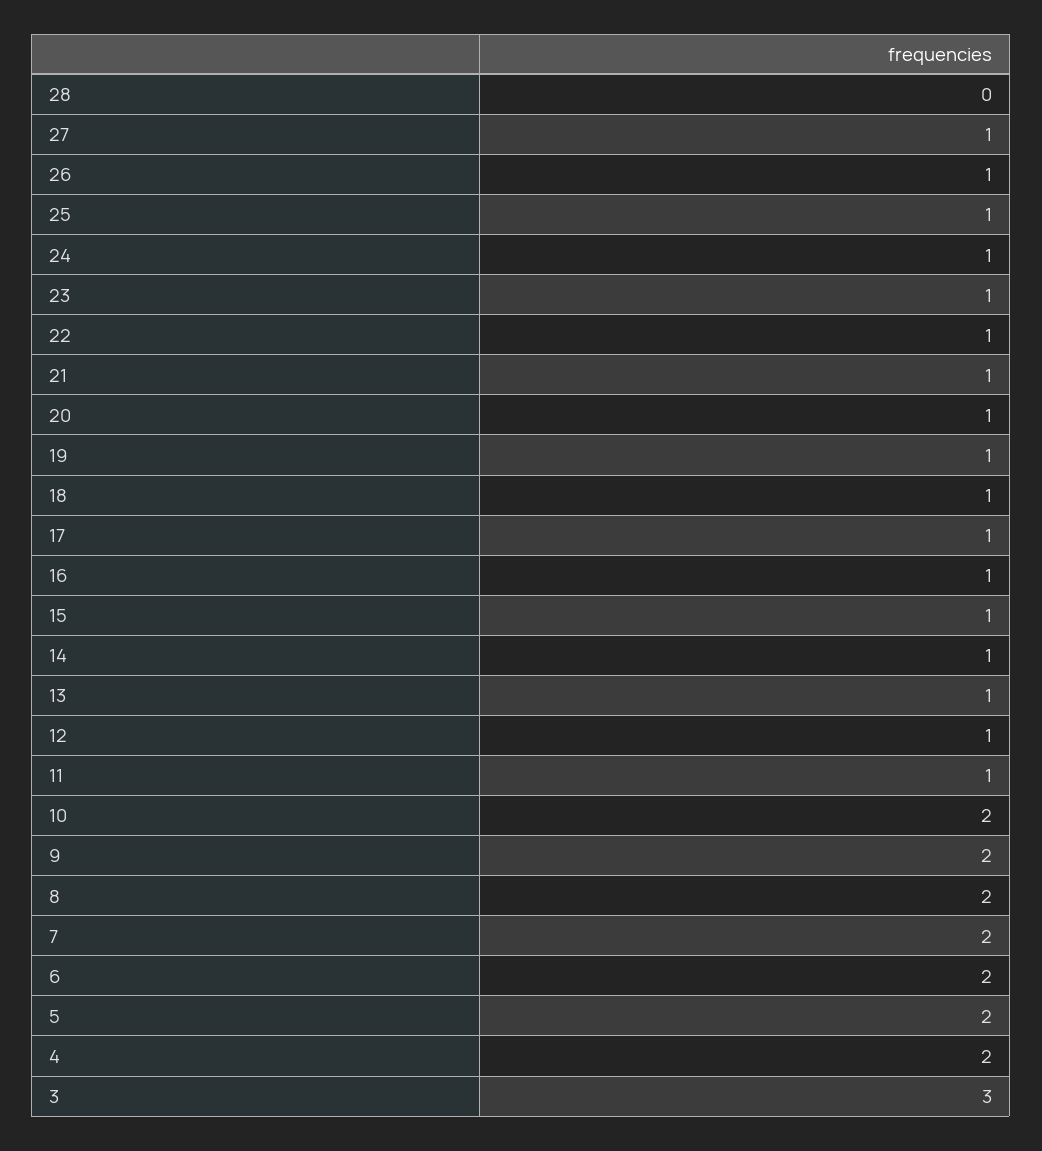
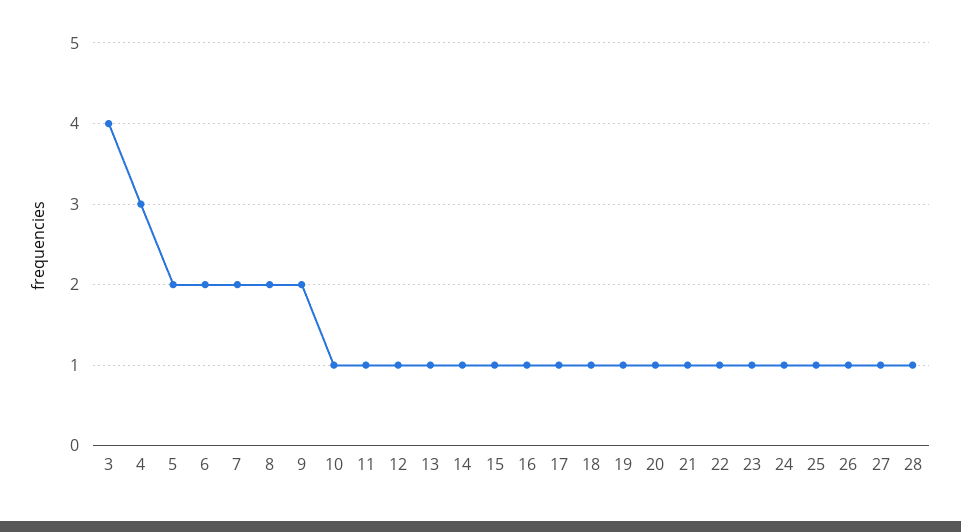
28: 0 -> 1
10: 2 -> 1
4: 2 -> 3
3: 3 -> 4

